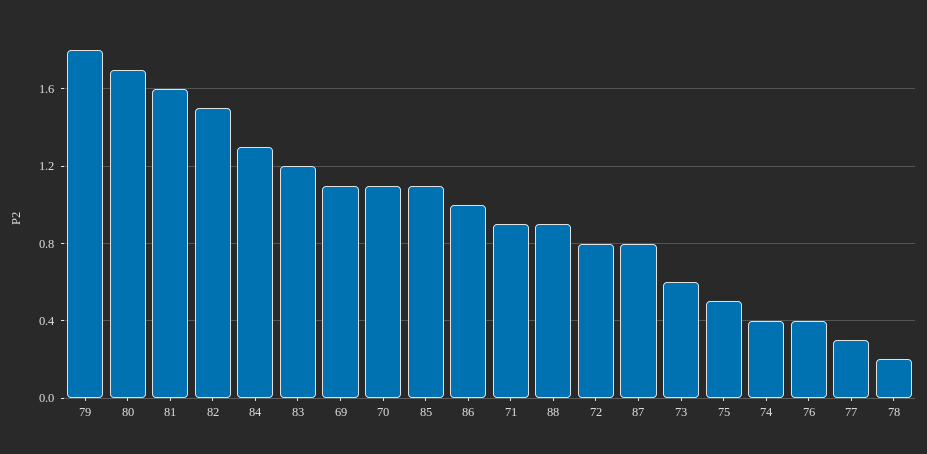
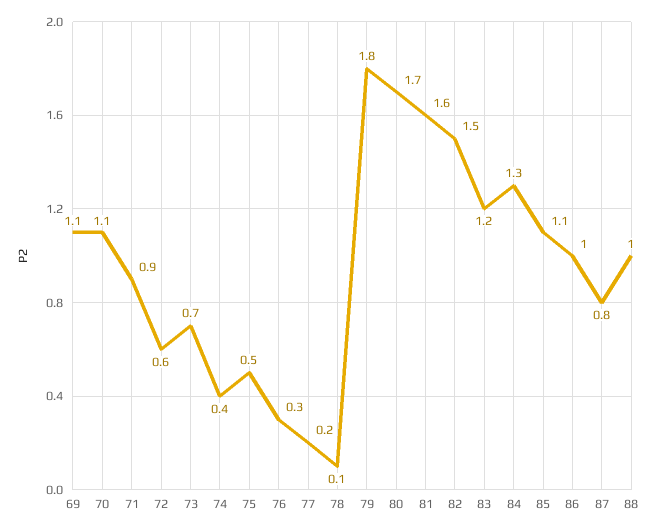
88: 0.9 -> 1
72: 0.8 -> 0.6
73: 0.6 -> 0.7
76: 0.4 -> 0.3
77: 0.3 -> 0.2
78: 0.2 -> 0.1

